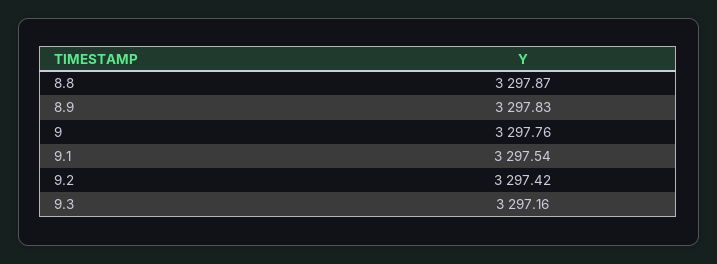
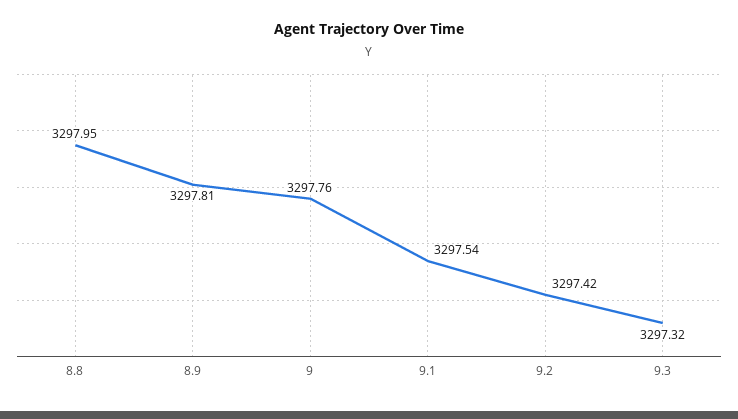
8.8: 3297.87 -> 3297.95
8.9: 3297.83 -> 3297.81
9.3: 3297.16 -> 3297.32

